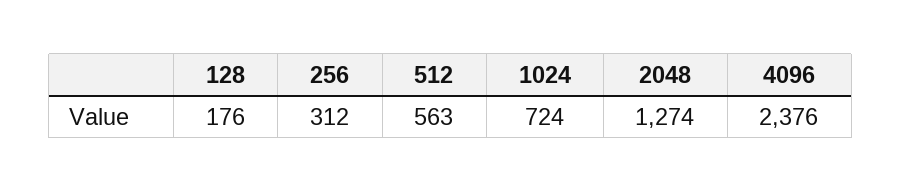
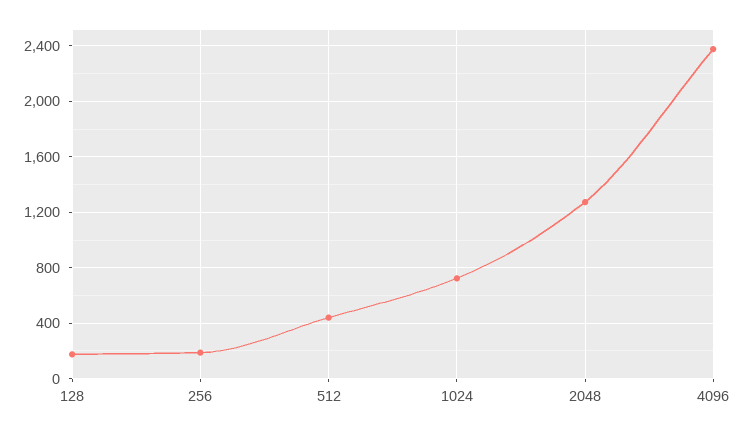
256: 312 -> 200
512: 563 -> 450

